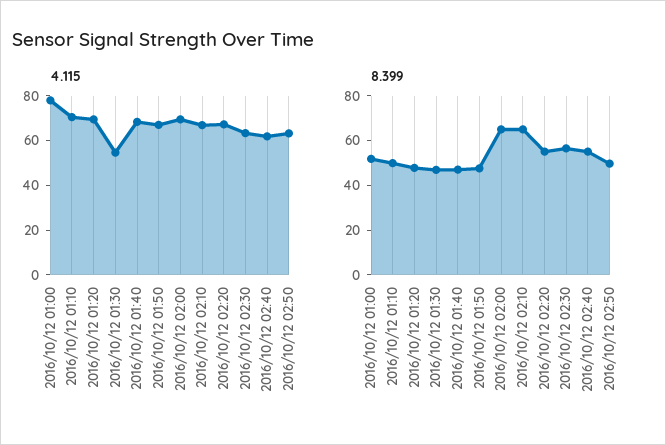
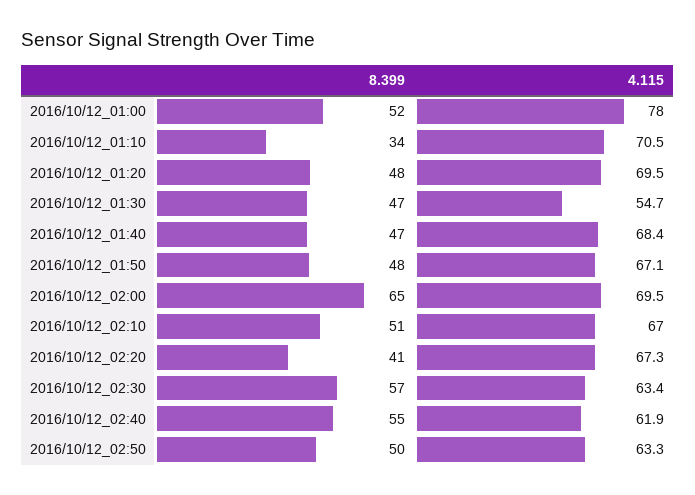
8.399, 2016/10/12 01:10: 50 -> 34
8.399, 2016/10/12 02:10: 65 -> 51
8.399, 2016/10/12 02:20: 55 -> 41

